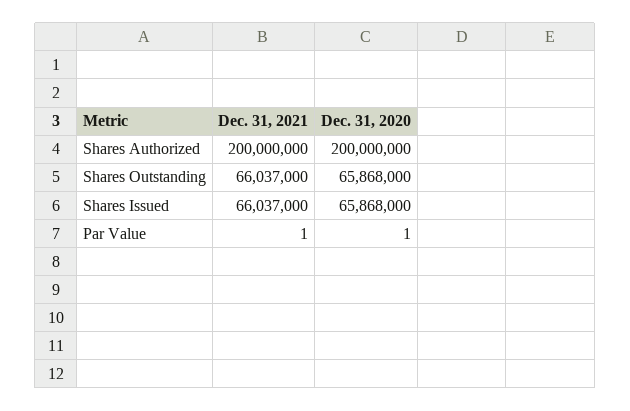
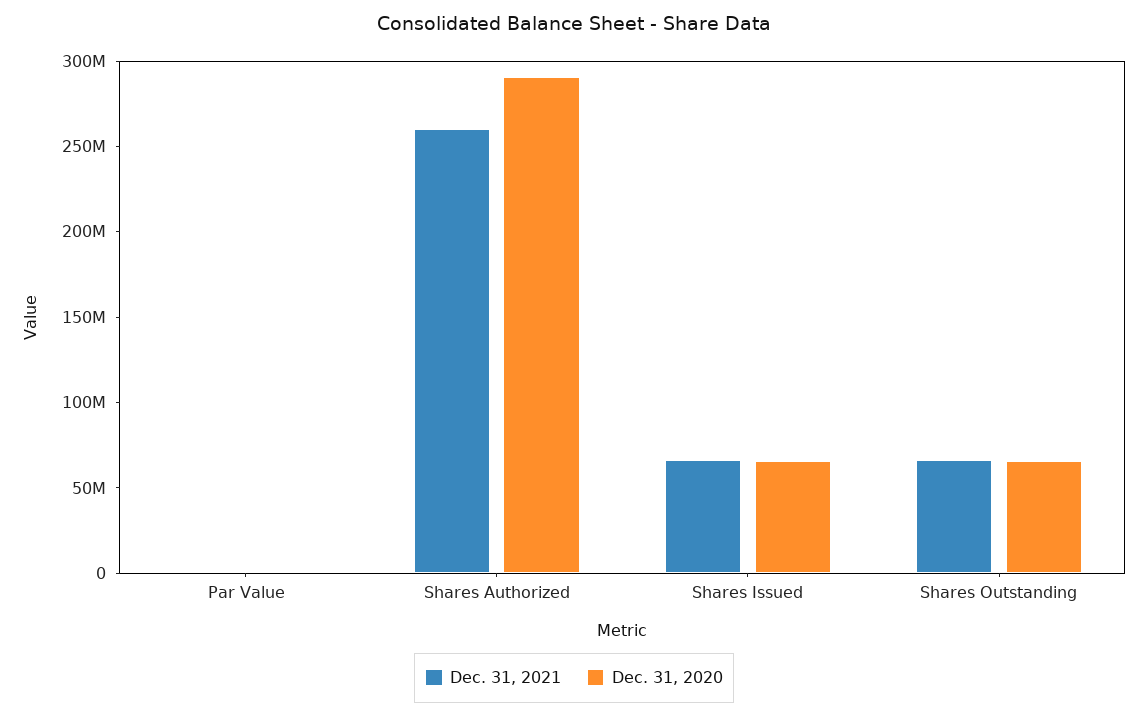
Dec. 31, 2021, Shares Authorized: 200000000 -> 260000000
Dec. 31, 2020, Shares Authorized: 200000000 -> 290000000

